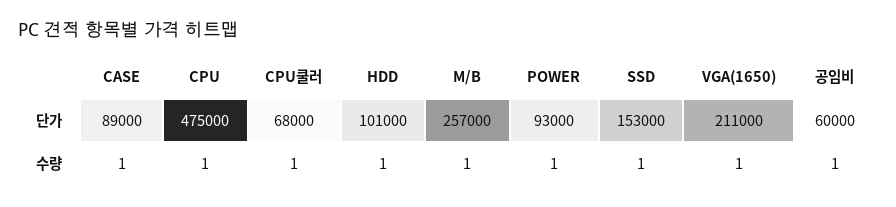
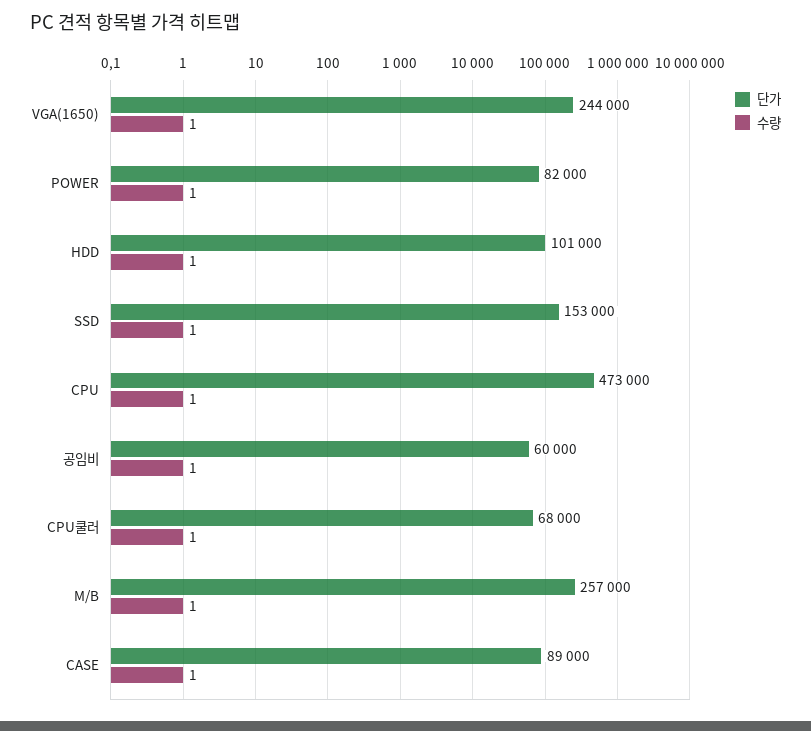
단가, CPU: 475000 -> 473000
단가, POWER: 93000 -> 82000
단가, VGA(1650): 211000 -> 244000

